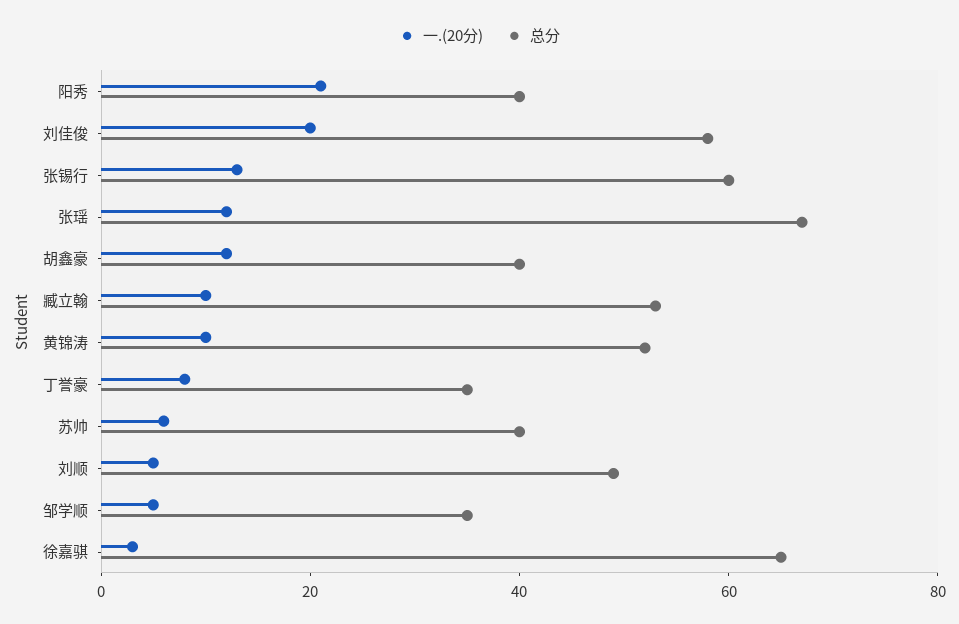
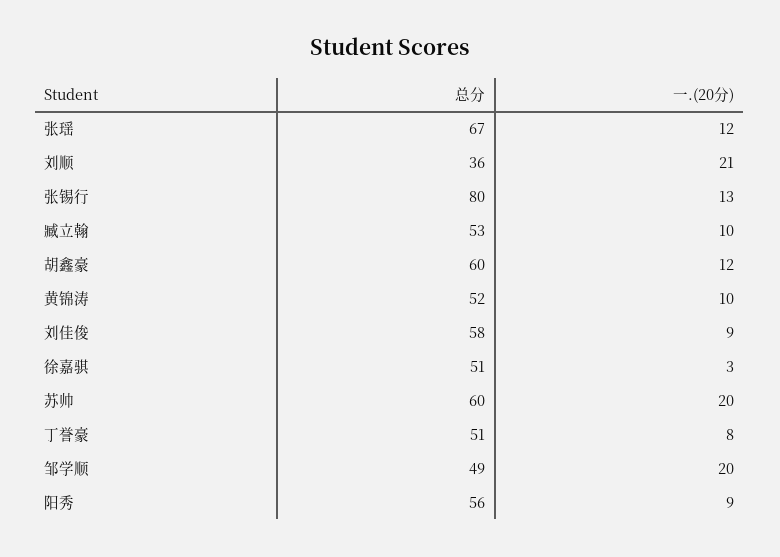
一.(20分), 阳秀: 20 -> 9
总分, 阳秀: 40 -> 56
一.(20分), 刘佳俊: 20 -> 9
总分, 张锡行: 60 -> 80
总分, 胡鑫豪: 40 -> 60
总分, 丁誉豪: 35 -> 51
一.(20分), 苏帅: 5 -> 20
总分, 苏帅: 40 -> 60
一.(20分), 刘顺: 5 -> 21
总分, 刘顺: 50 -> 36
一.(20分), 邹学顺: 5 -> 20
总分, 邹学顺: 35 -> 49
总分, 徐嘉骐: 65 -> 51

